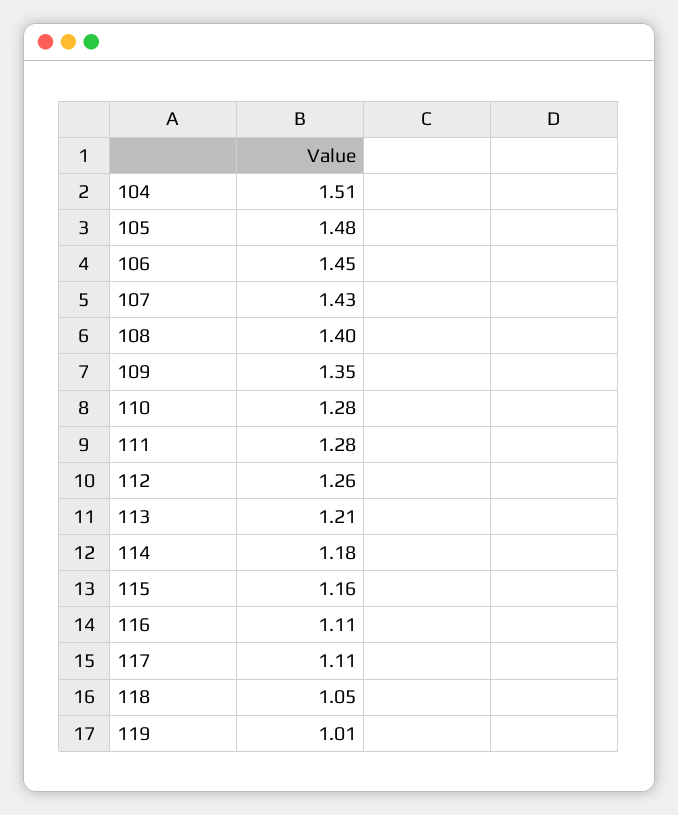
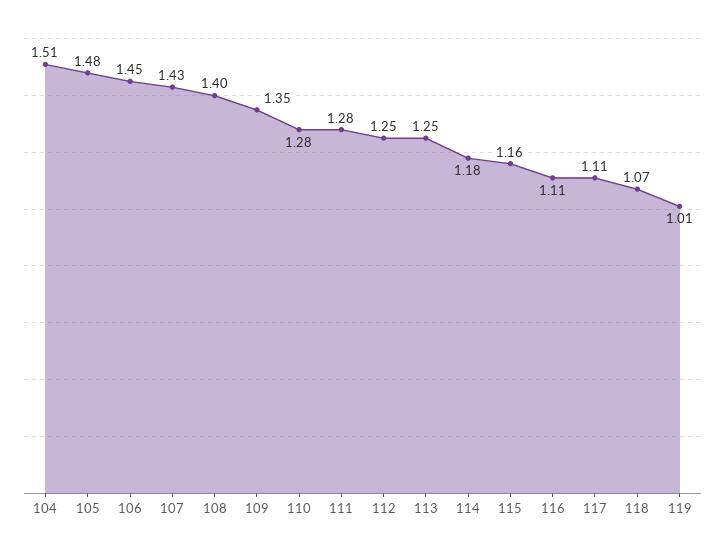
112: 1.26 -> 1.25
113: 1.21 -> 1.25
118: 1.05 -> 1.07

